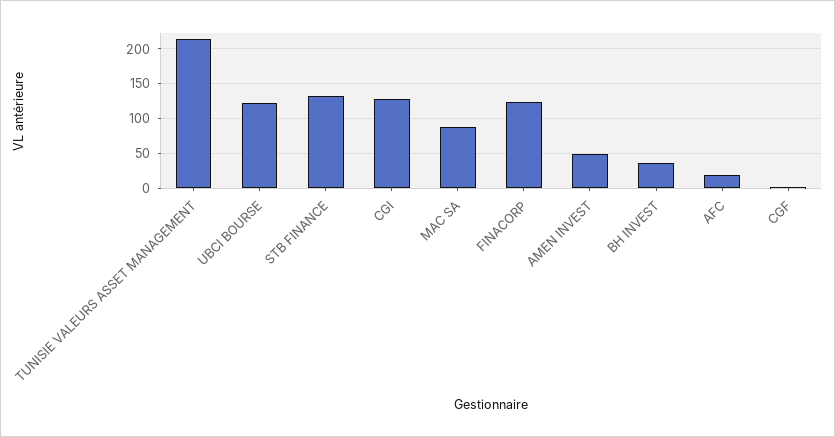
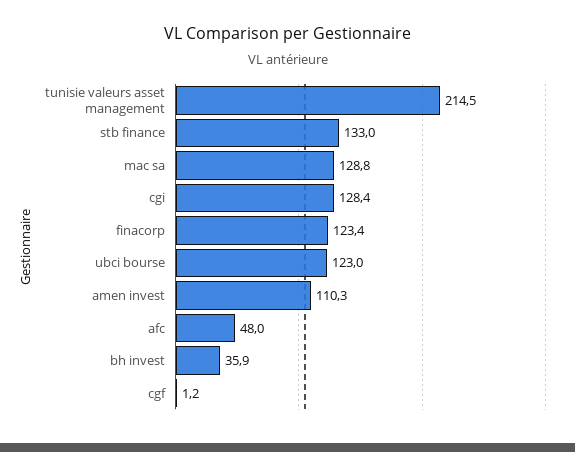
MAC SA: 90 -> 128.8
AMEN INVEST: 50 -> 110.3
AFC: 20 -> 48

